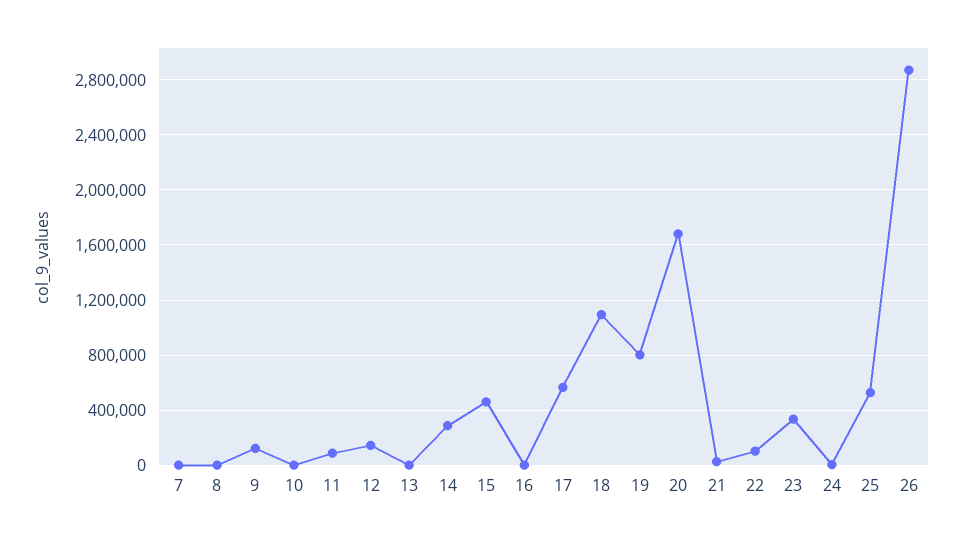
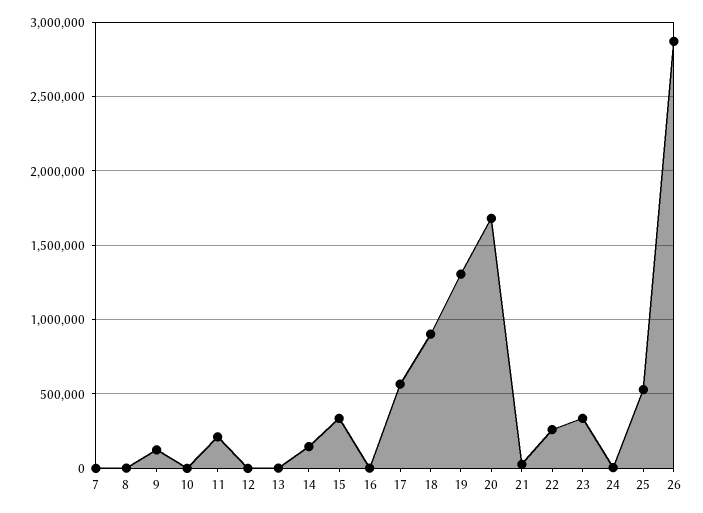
11: 100000 -> 200000
12: 150000 -> 0
14: 300000 -> 150000
15: 450000 -> 350000
18: 1100000 -> 900000
19: 800000 -> 1300000
22: 100000 -> 250000

